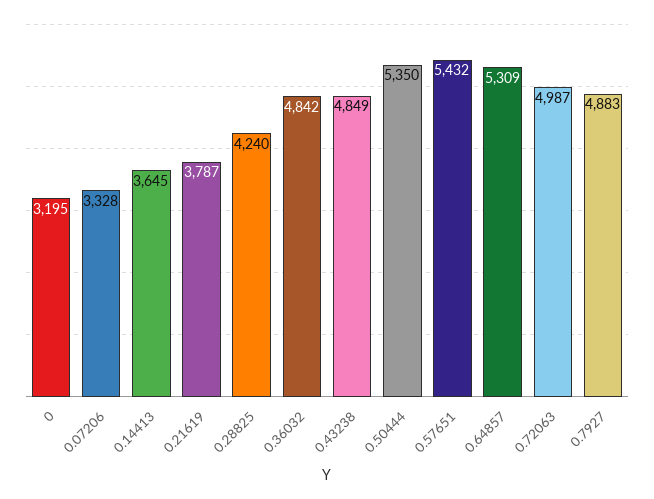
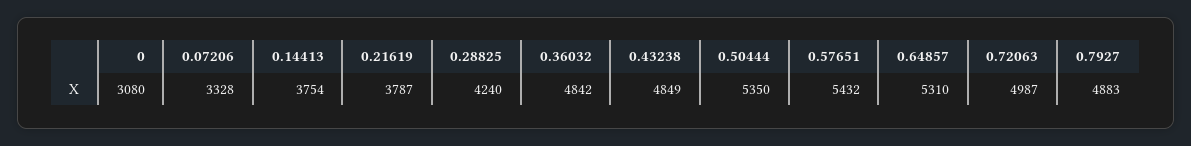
0: 3195 -> 3080
0.14413: 3645 -> 3754
0.64857: 5309 -> 5310

